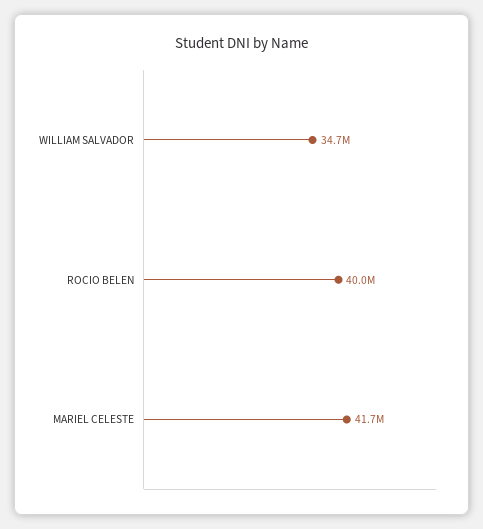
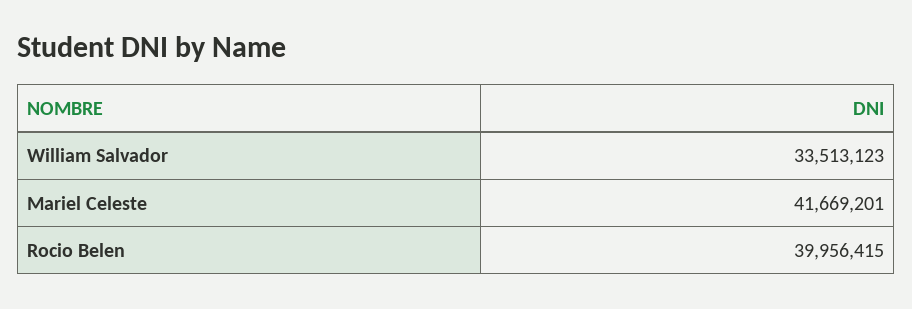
WILLIAM SALVADOR: 34700000 -> 33513123

